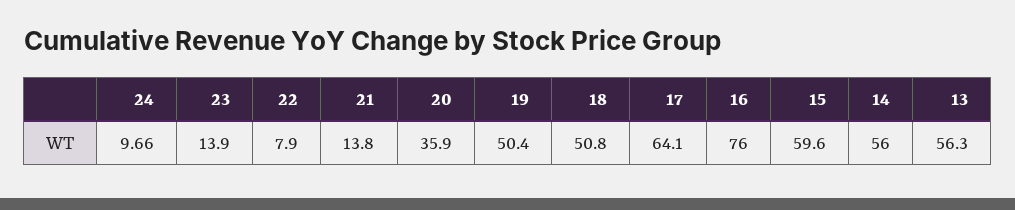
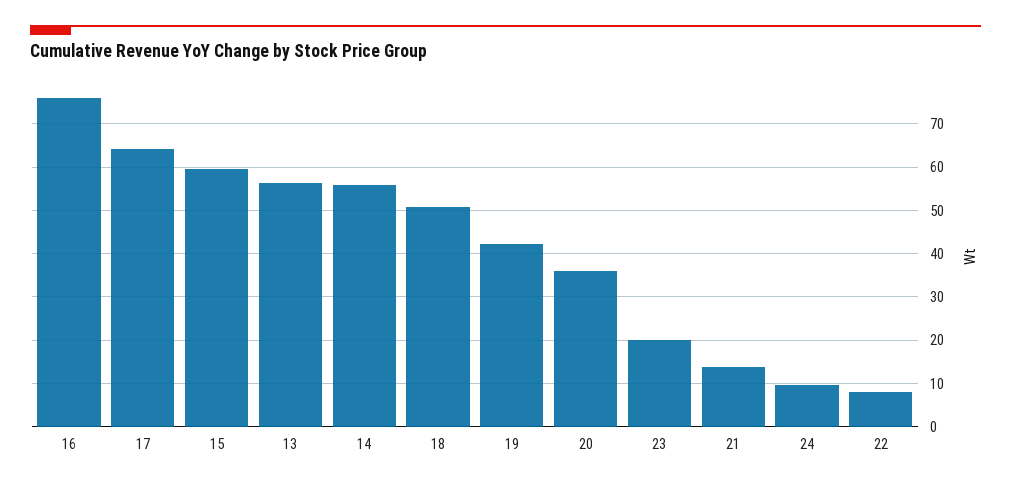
23: 13.9 -> 20
19: 50.4 -> 42

